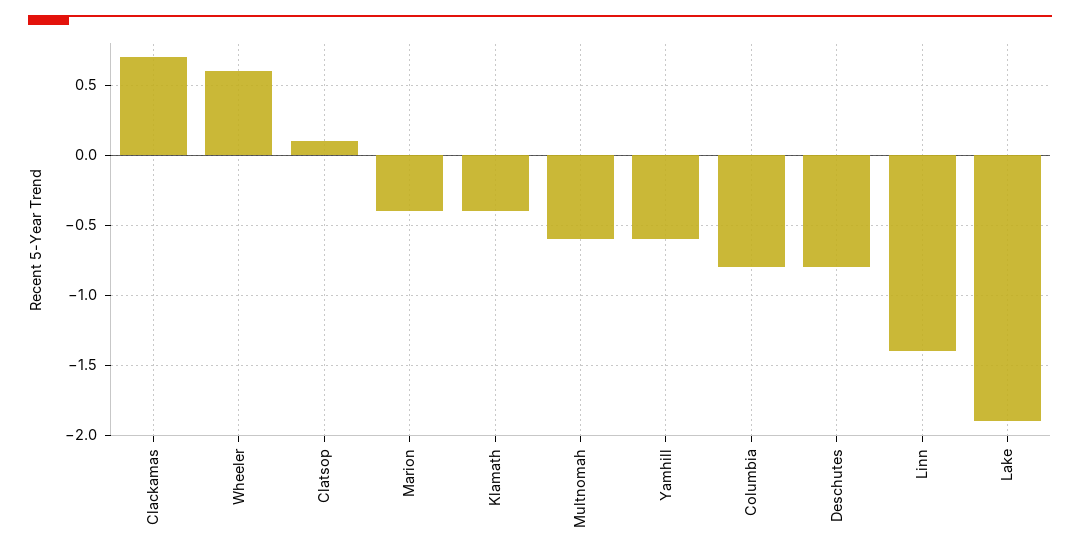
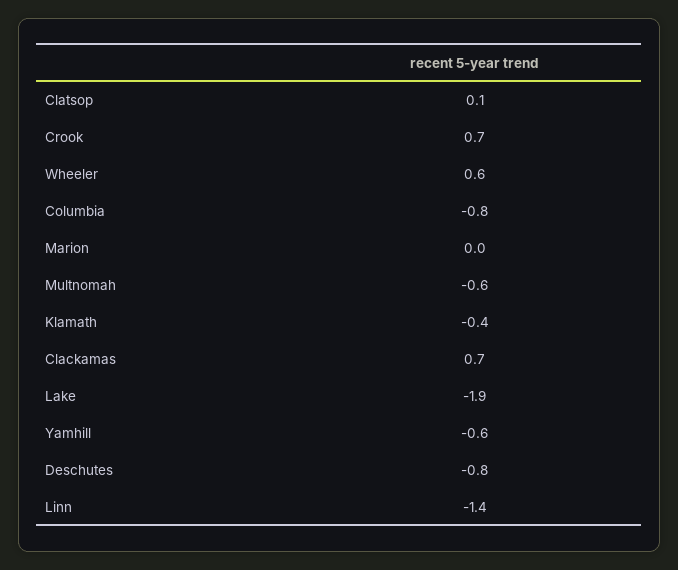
Marion: -0.4 -> 0
Crook: none -> 0.7

